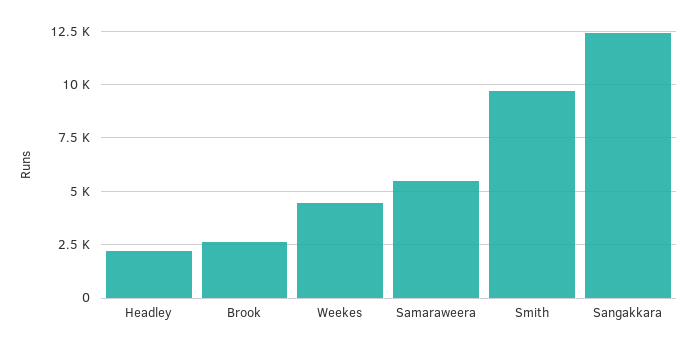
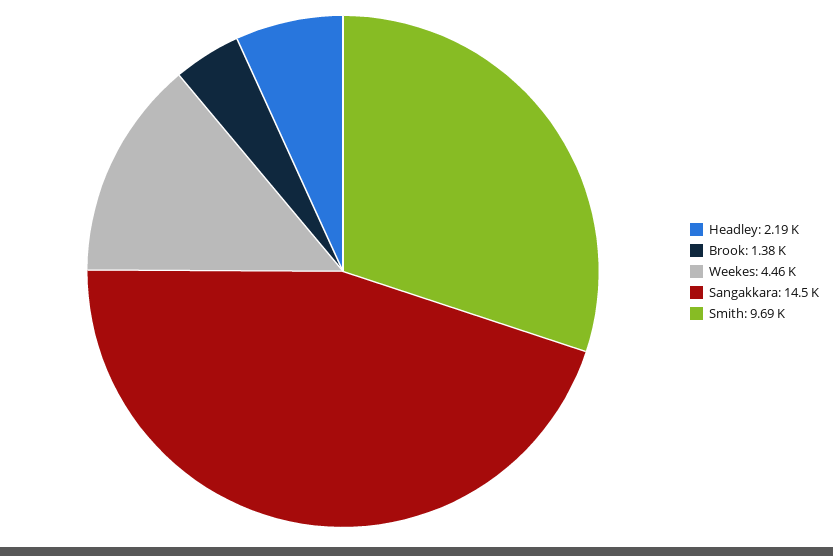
Brook: 2500 -> 1380
Samaraweera: 5500 -> none
Sangakkara: 12500 -> 14500

